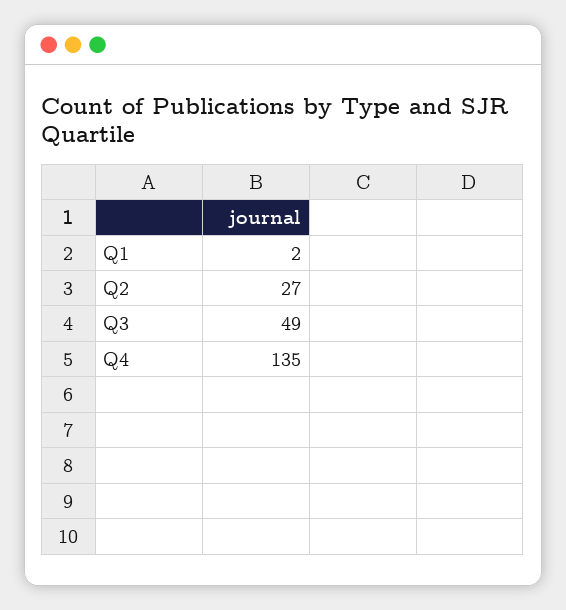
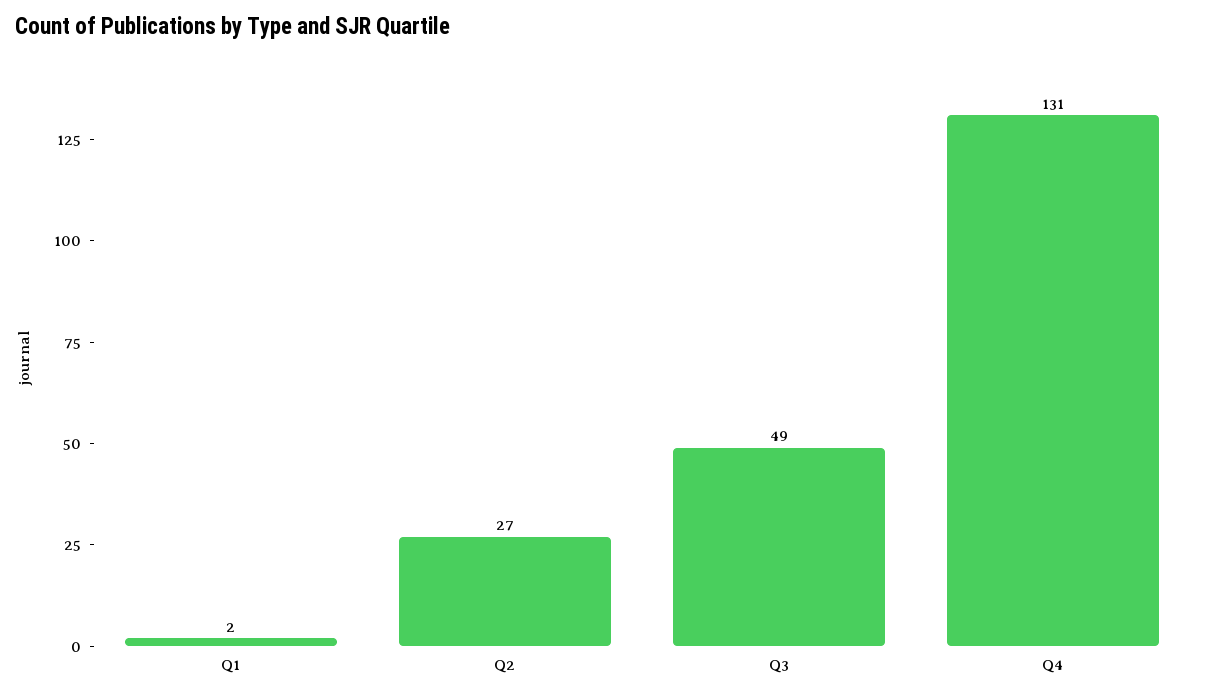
Q4: 135 -> 131

